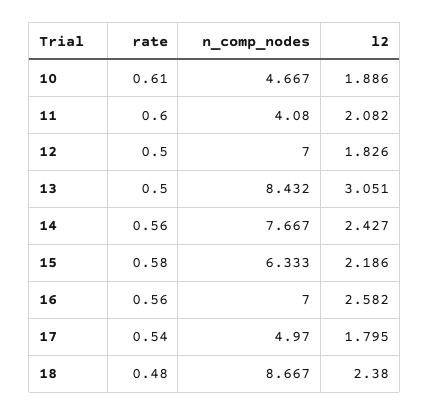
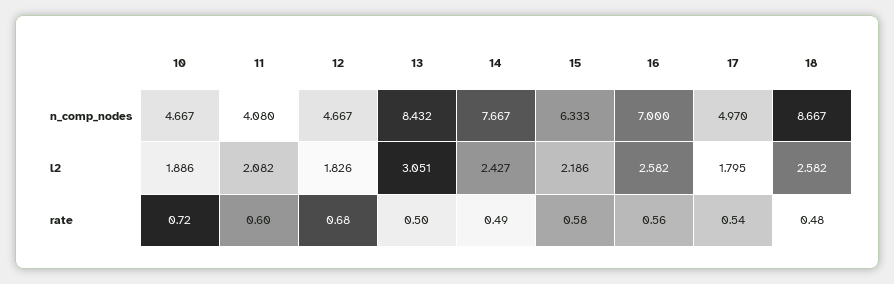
rate, 10: 0.61 -> 0.72
rate, 12: 0.5 -> 0.68
n_comp_nodes, 12: 7 -> 4.667
rate, 14: 0.56 -> 0.49
l2, 18: 2.38 -> 2.582

